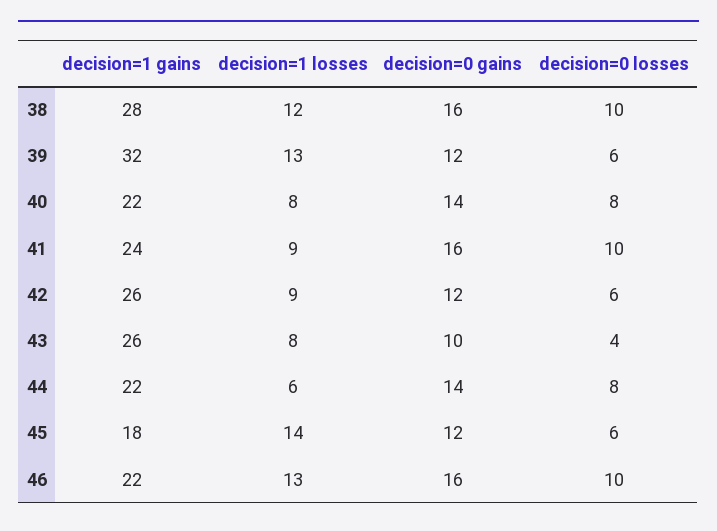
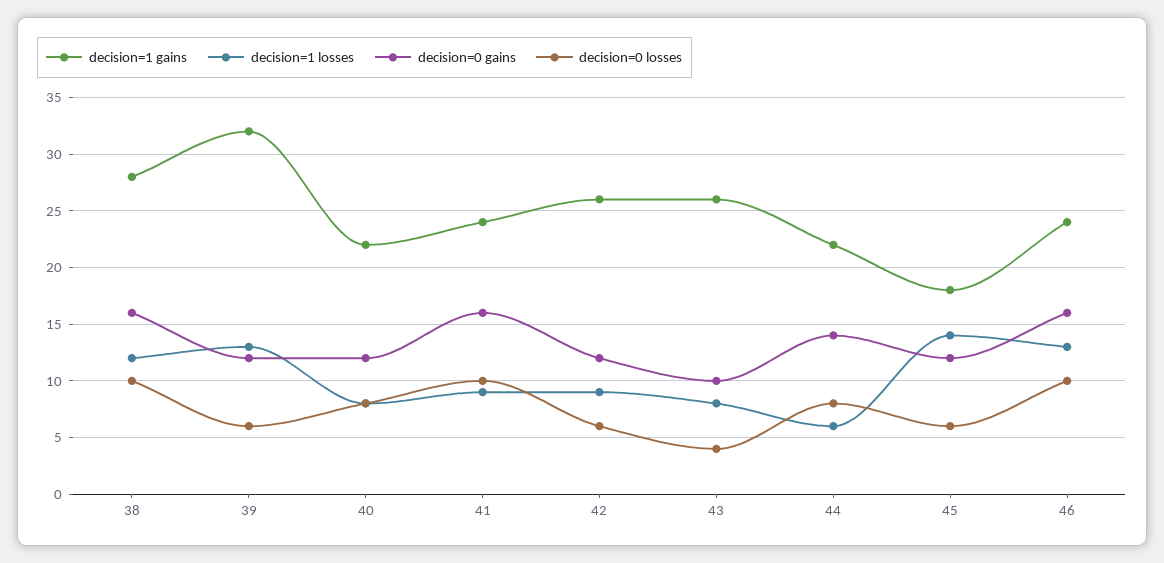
decision=0 gains, 40: 14 -> 12
decision=1 gains, 46: 22 -> 24

